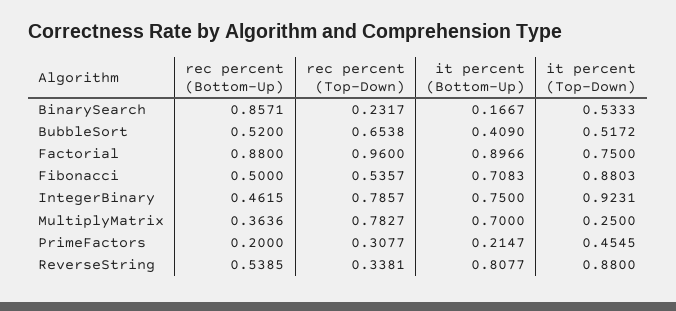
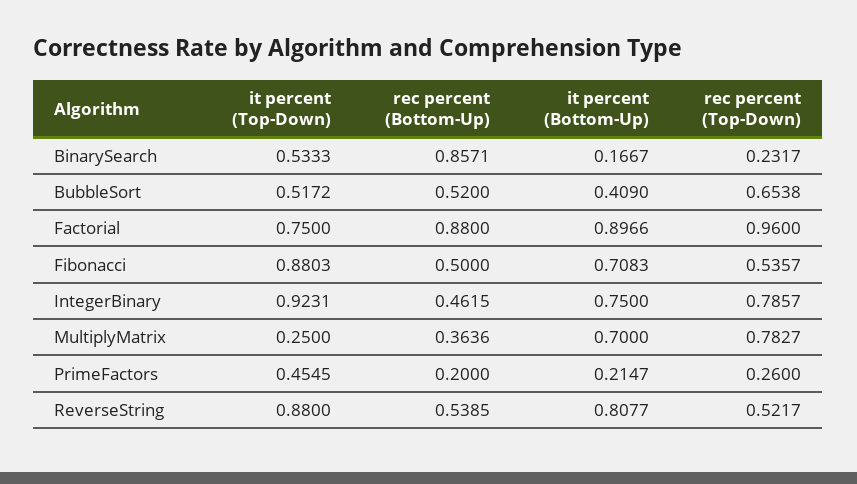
rec percent (Top-Down), PrimeFactors: 0.3077 -> 0.26
rec percent (Top-Down), ReverseString: 0.3381 -> 0.5217

